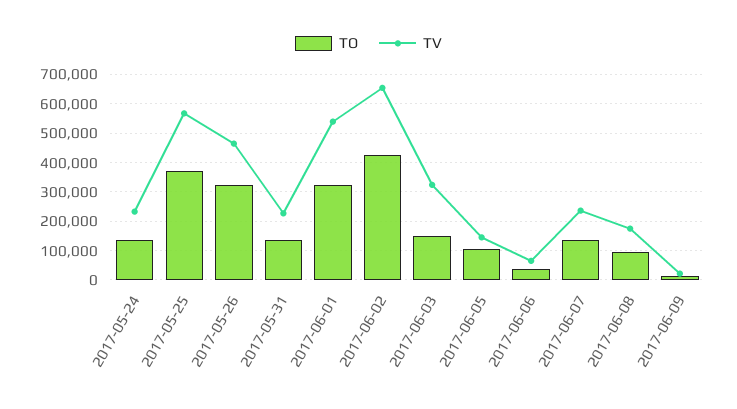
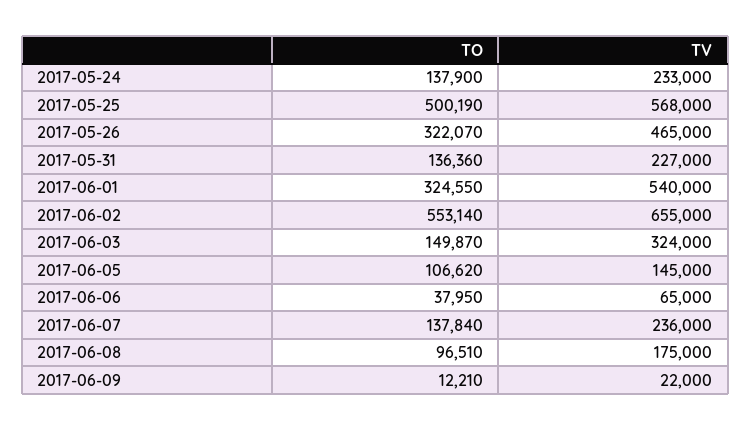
TO, 2017-05-25: 375000 -> 500190
TO, 2017-06-02: 425000 -> 553140

